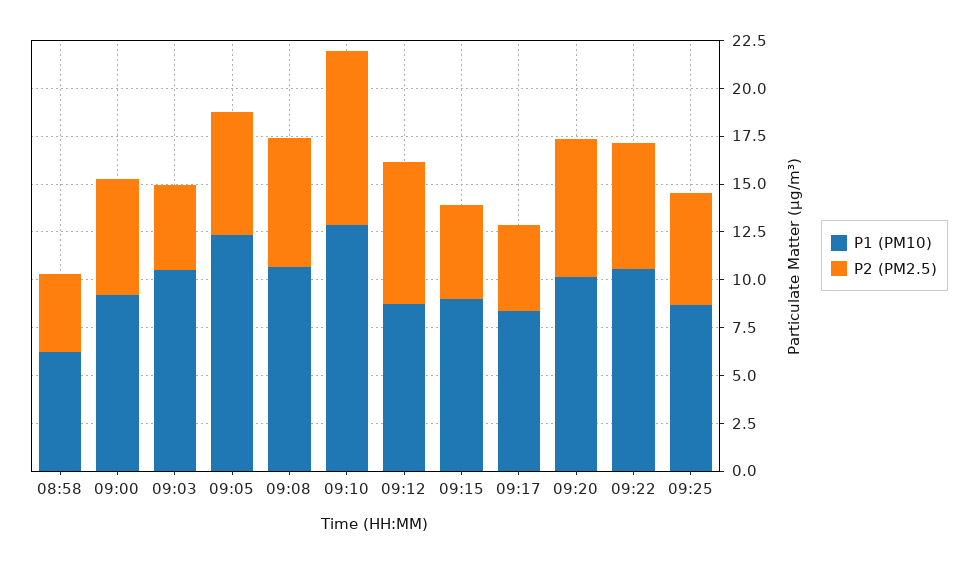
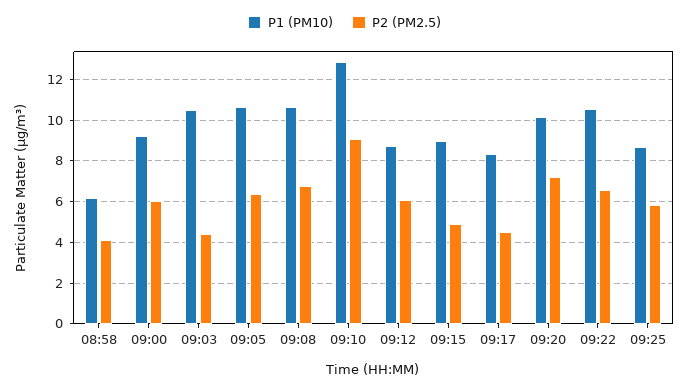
P1 (PM10), 09:05: 12.5 -> 10.5
P2 (PM2.5), 09:12: 7.5 -> 6

